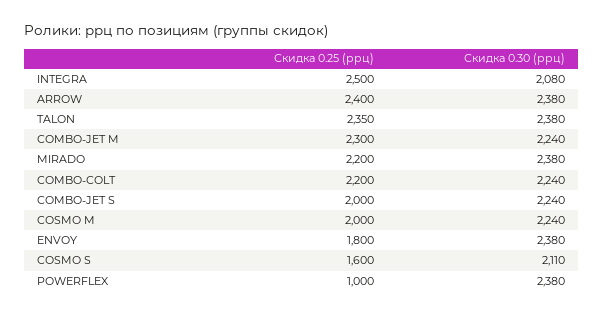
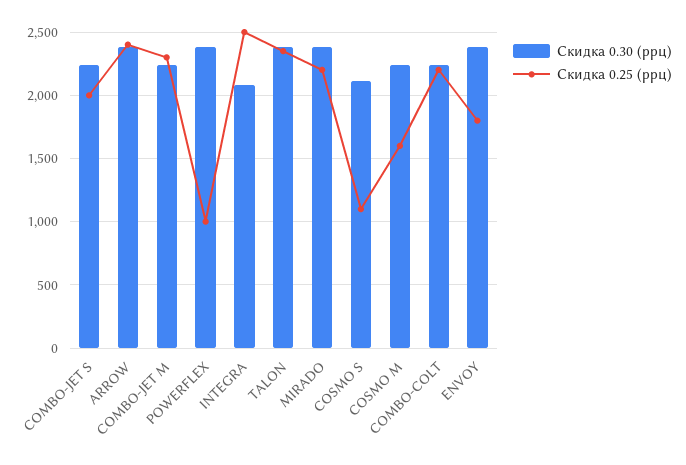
Скидка 0.25 (ррц), COSMO M: 2000 -> 1600
Скидка 0.25 (ррц), COSMO S: 1600 -> 1100

